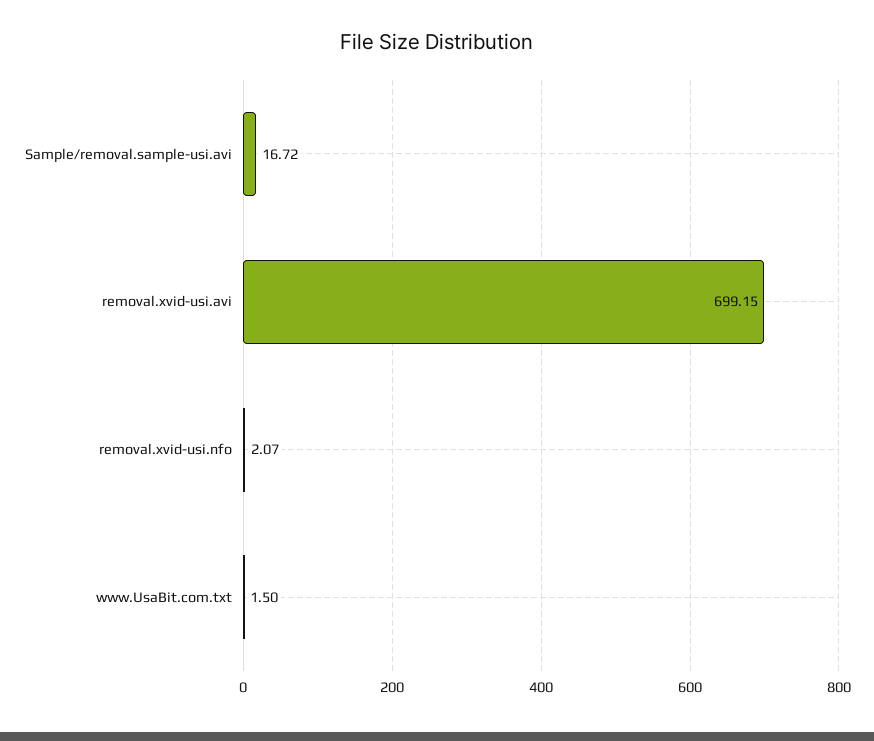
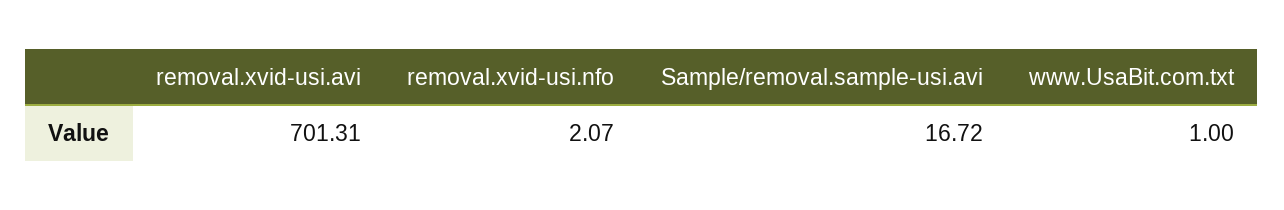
removal.xvid-usi.avi: 699.15 -> 701.31
www.UsaBit.com.txt: 1.5 -> 1

